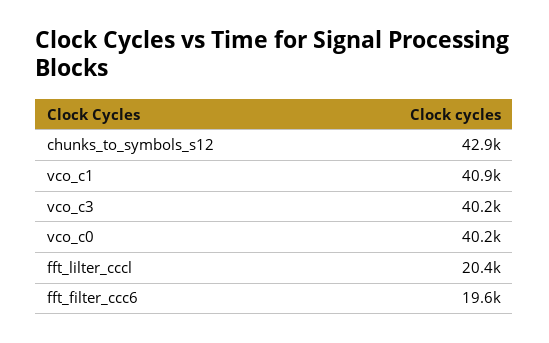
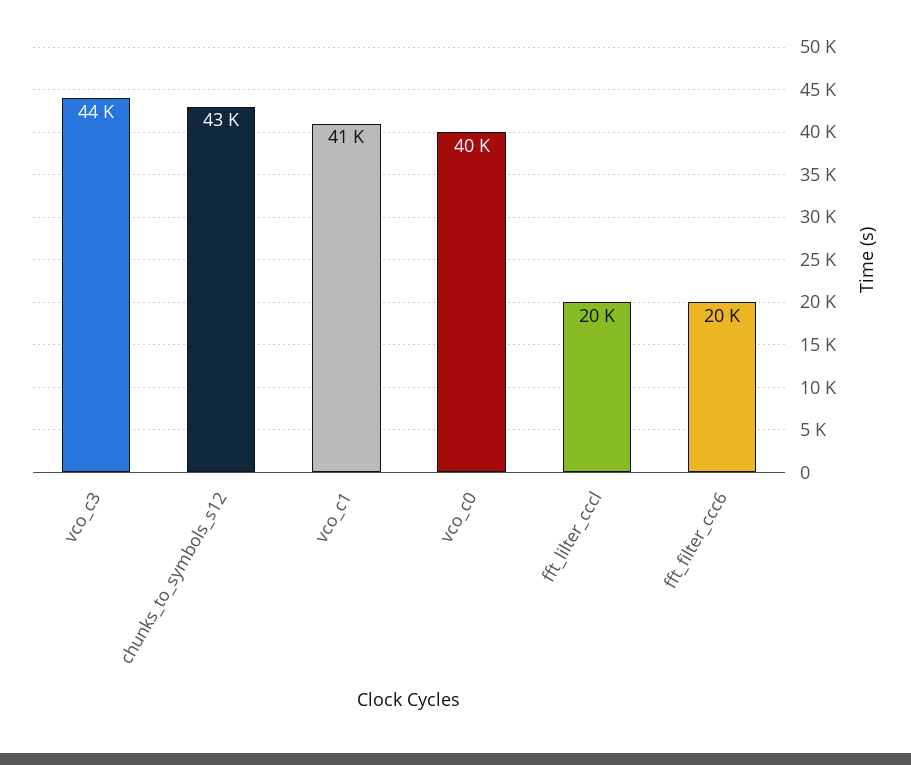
vco_c3: 40200 -> 44000

